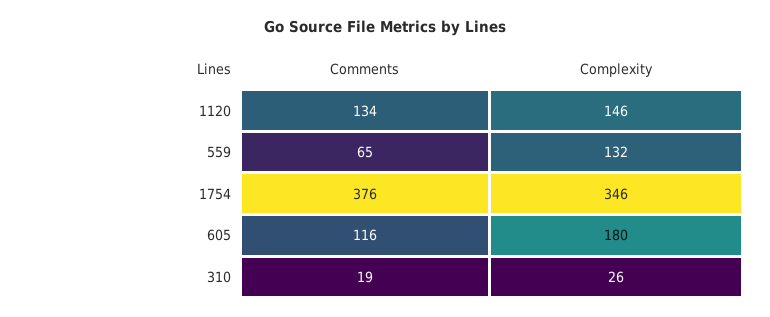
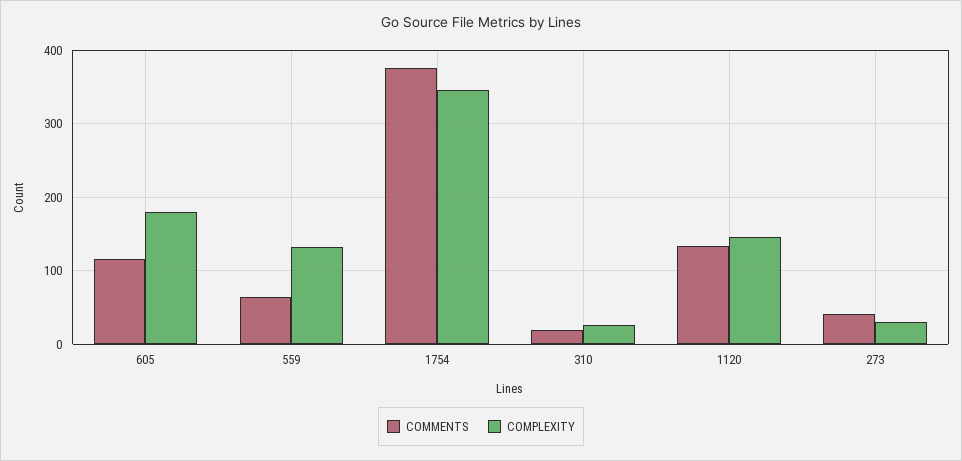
Comments, 273: none -> 40
Complexity, 273: none -> 30

